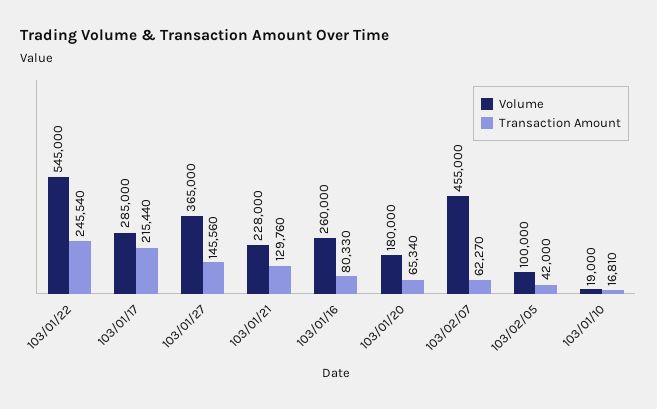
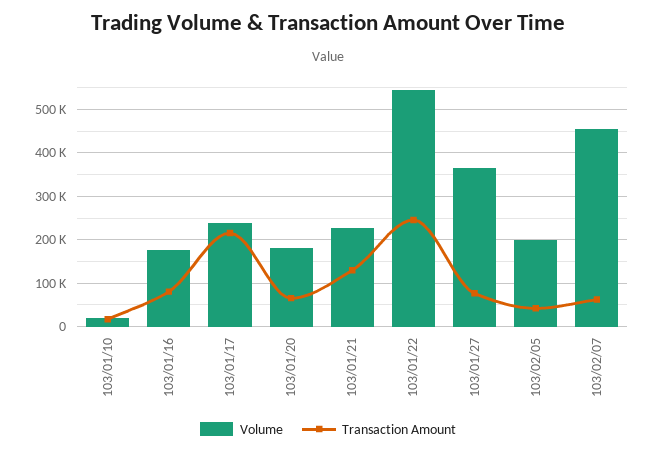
Volume, 103/01/17: 285000 -> 240000
Transaction Amount, 103/01/27: 145560 -> 80000
Volume, 103/01/16: 260000 -> 180000
Volume, 103/02/05: 100000 -> 200000

